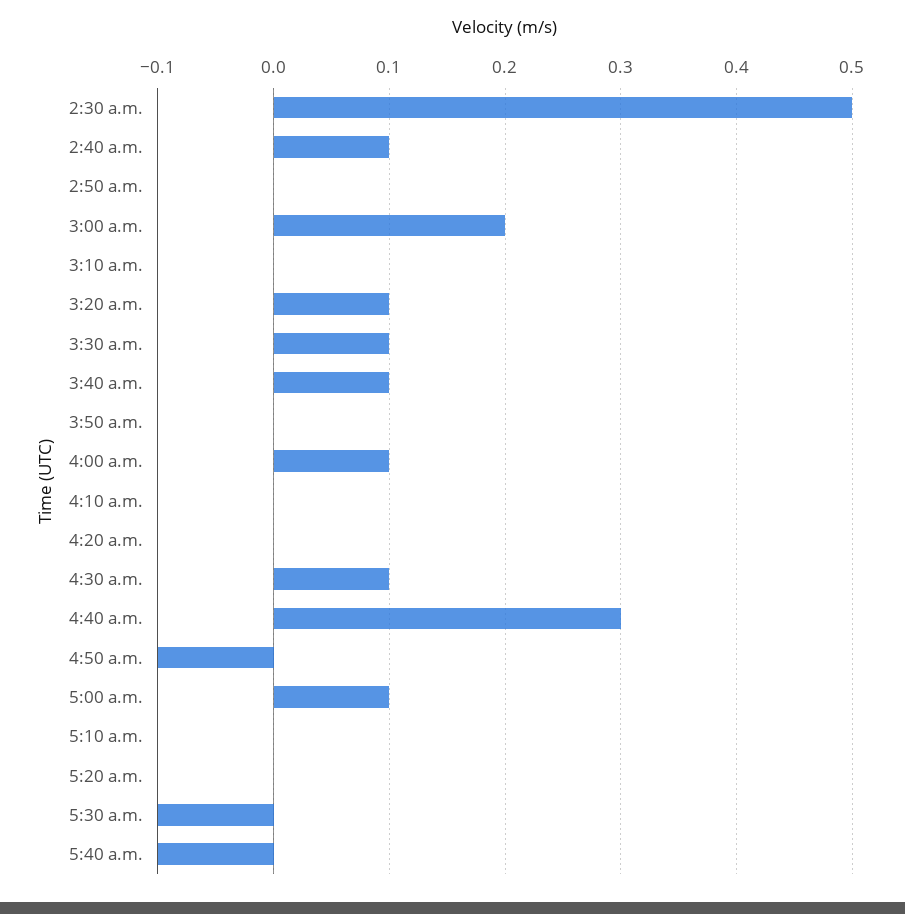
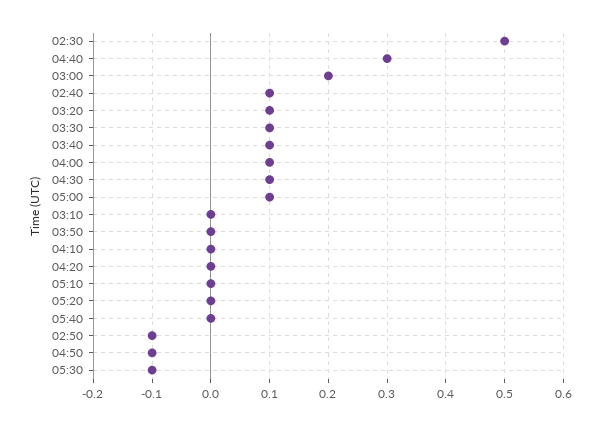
2:50 a.m.: 0 -> -0.1
5:40 a.m.: -0.1 -> 0

